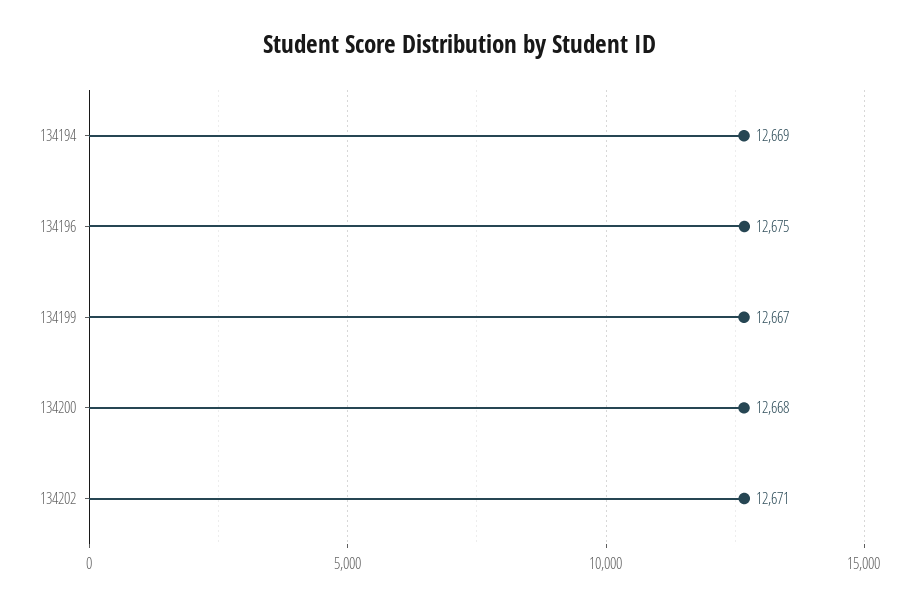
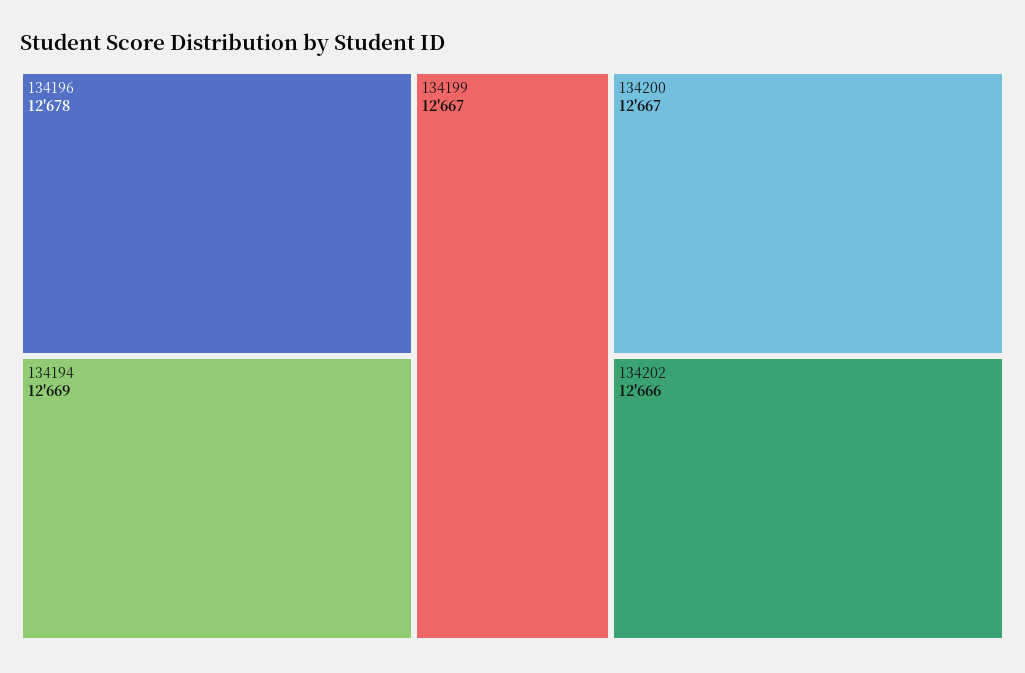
134196: 12675 -> 12678
134200: 12668 -> 12667
134202: 12671 -> 12666

